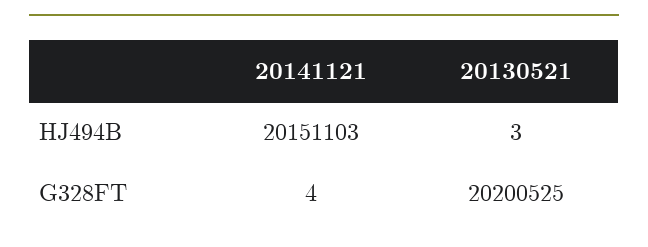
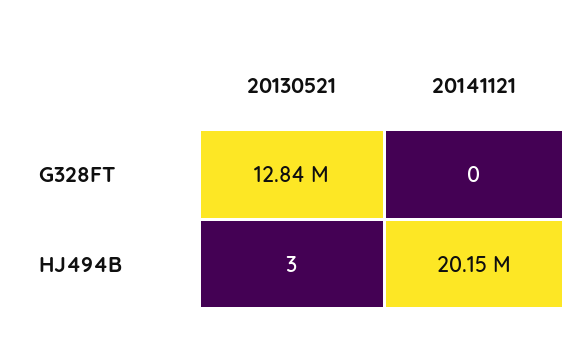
20141121, G328FT: 4 -> 0
20130521, G328FT: 20200525 -> 12840000

